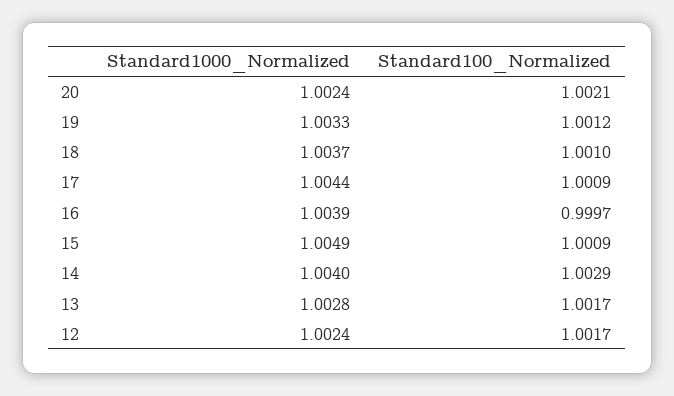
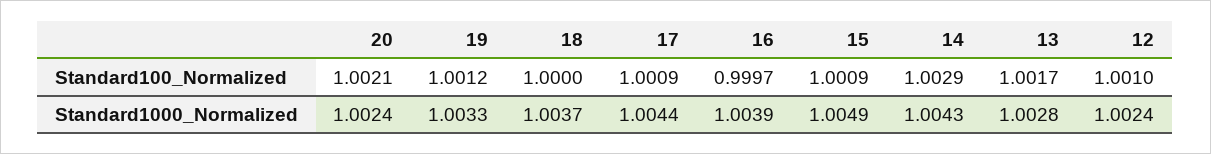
Standard100_Normalized, 18: 1.001 -> 1
Standard1000_Normalized, 14: 1.004 -> 1.0043
Standard100_Normalized, 12: 1.0017 -> 1.001

